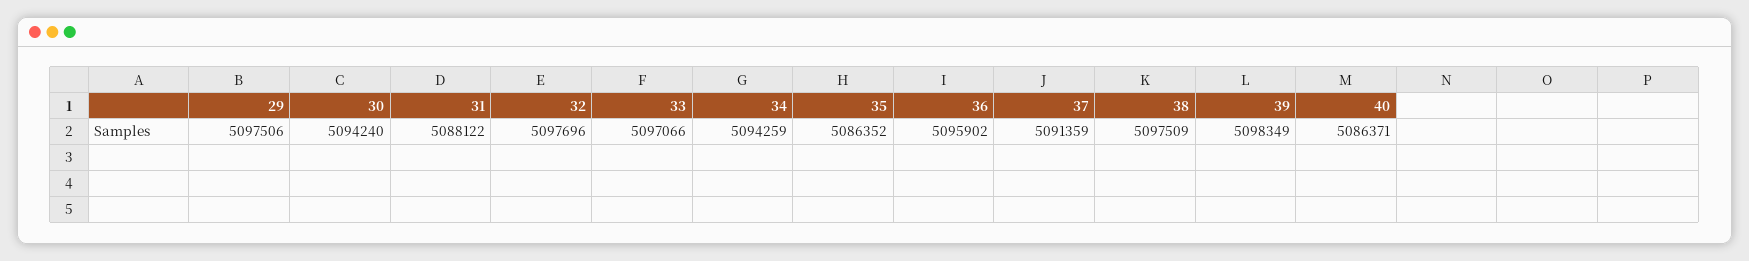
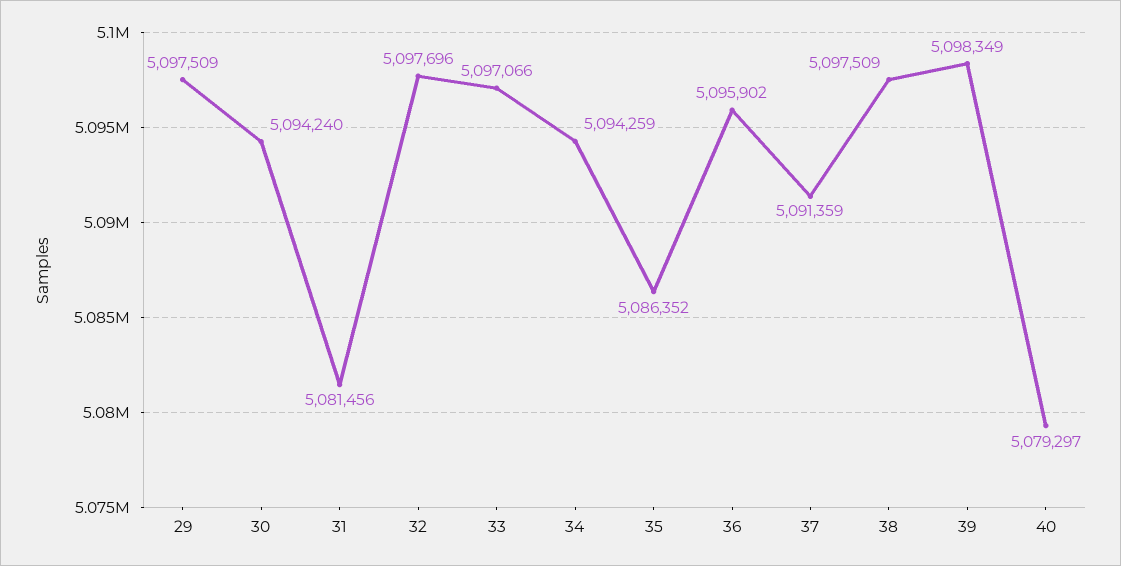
29: 5097506 -> 5097509
31: 5088122 -> 5081456
40: 5086371 -> 5079297

